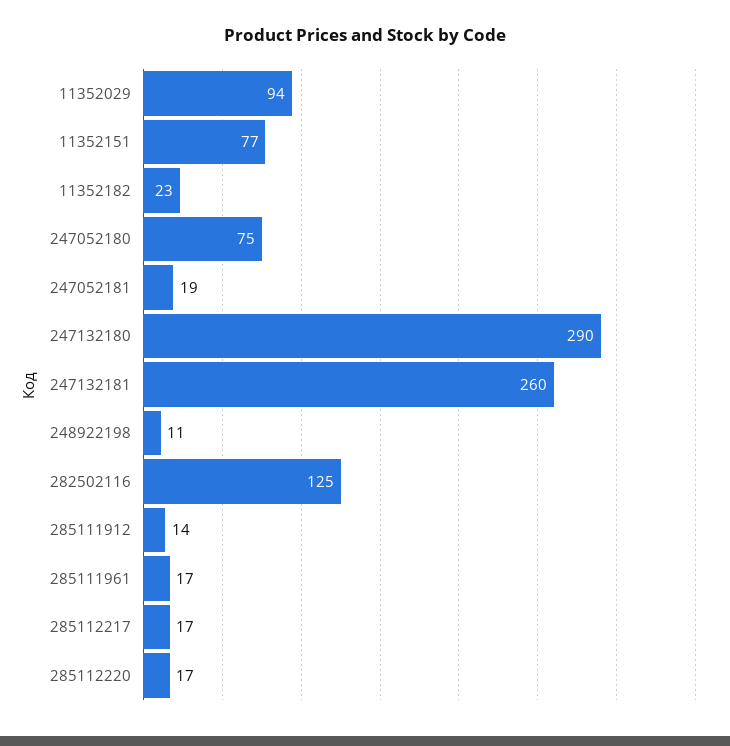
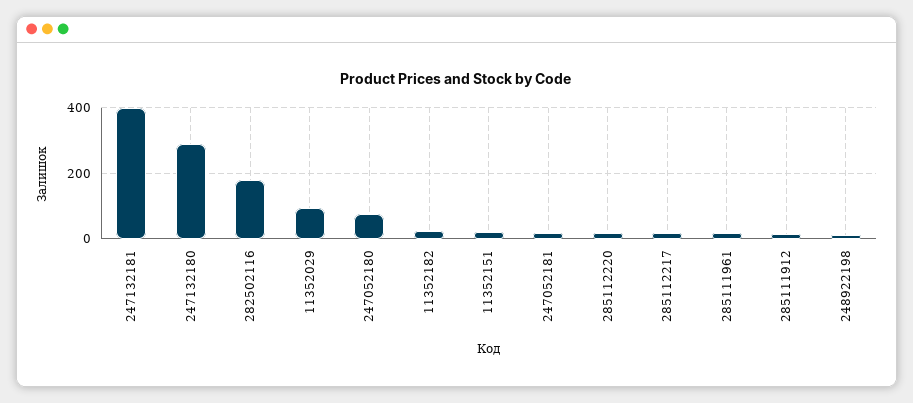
11352151: 77 -> 20
247132181: 260 -> 400
282502116: 125 -> 180

